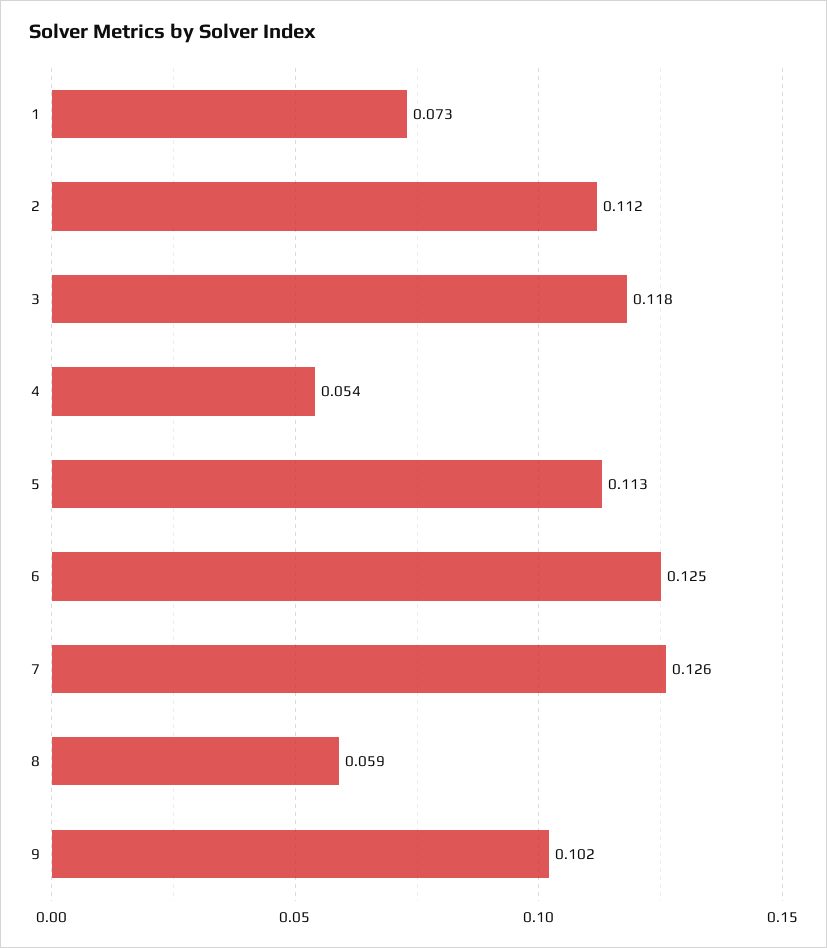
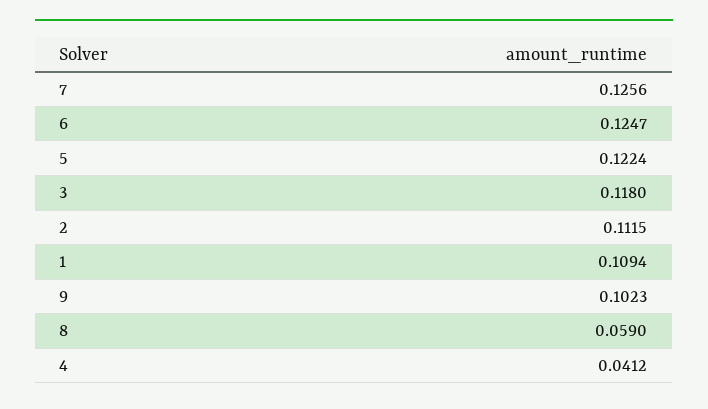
1: 0.073 -> 0.1094
4: 0.054 -> 0.0412
5: 0.113 -> 0.1224

